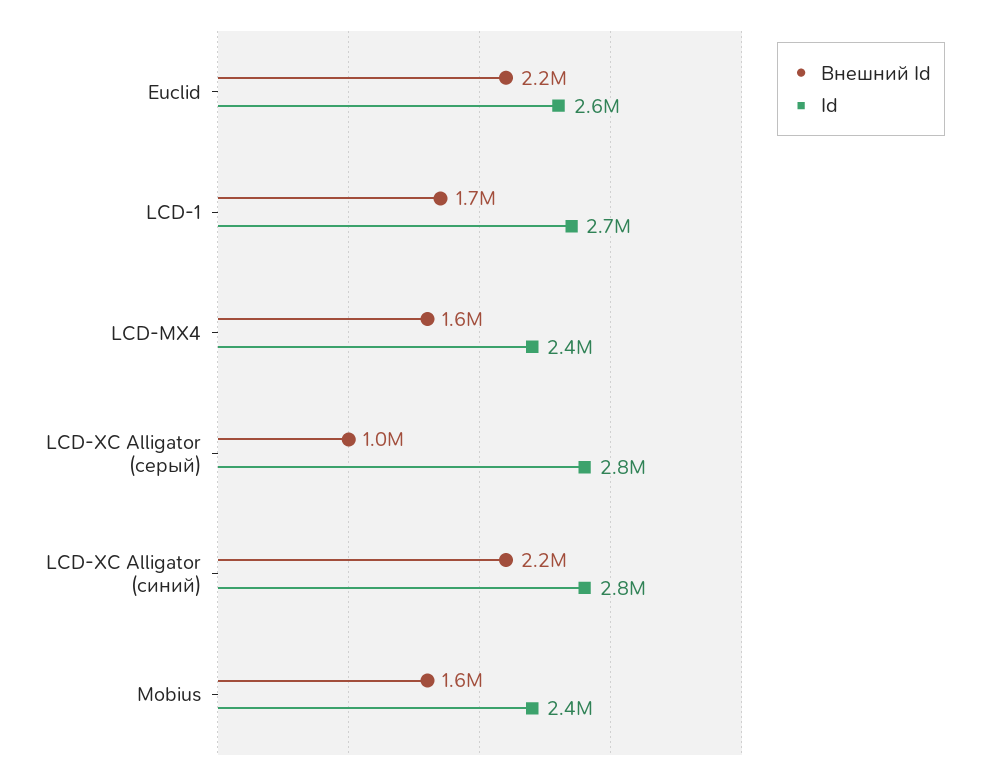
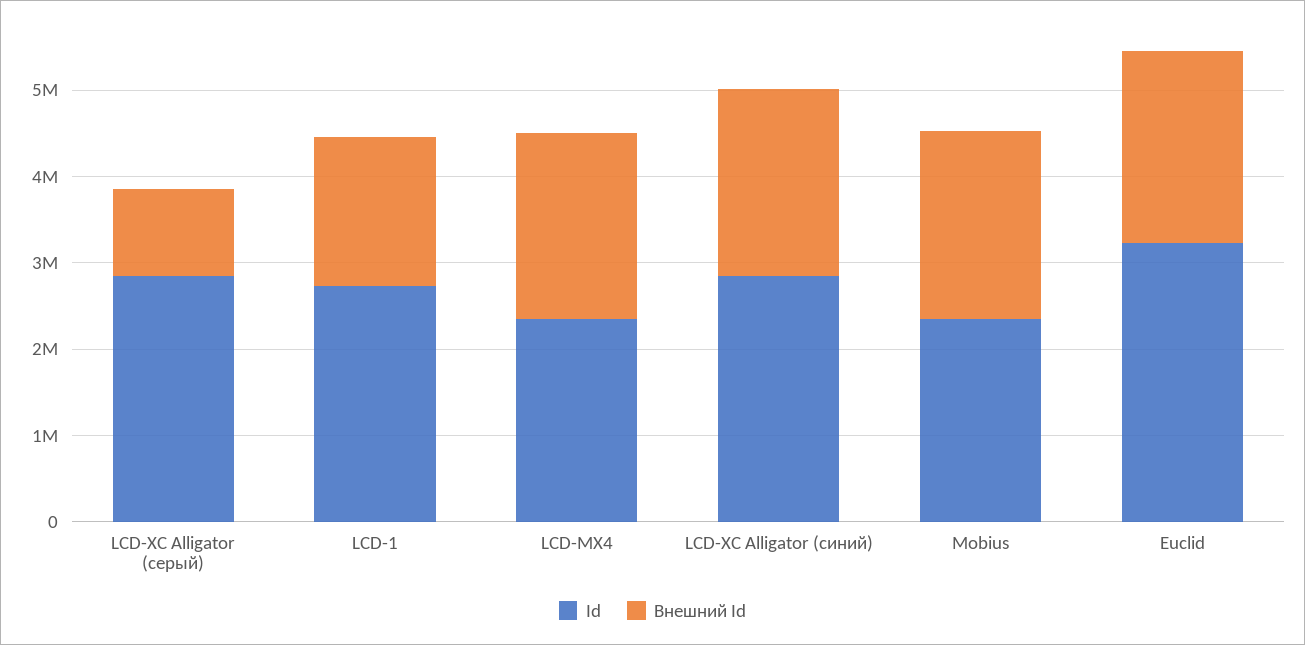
Id, Euclid: 2600000 -> 3200000
Внешний Id, LCD-MX4: 1600000 -> 2200000
Внешний Id, Mobius: 1600000 -> 2200000

